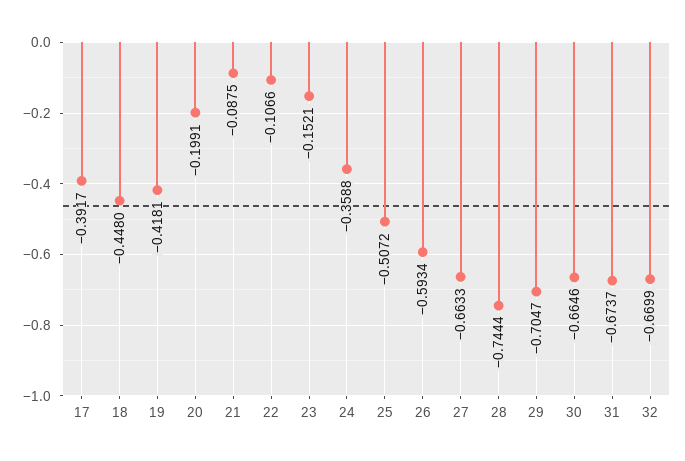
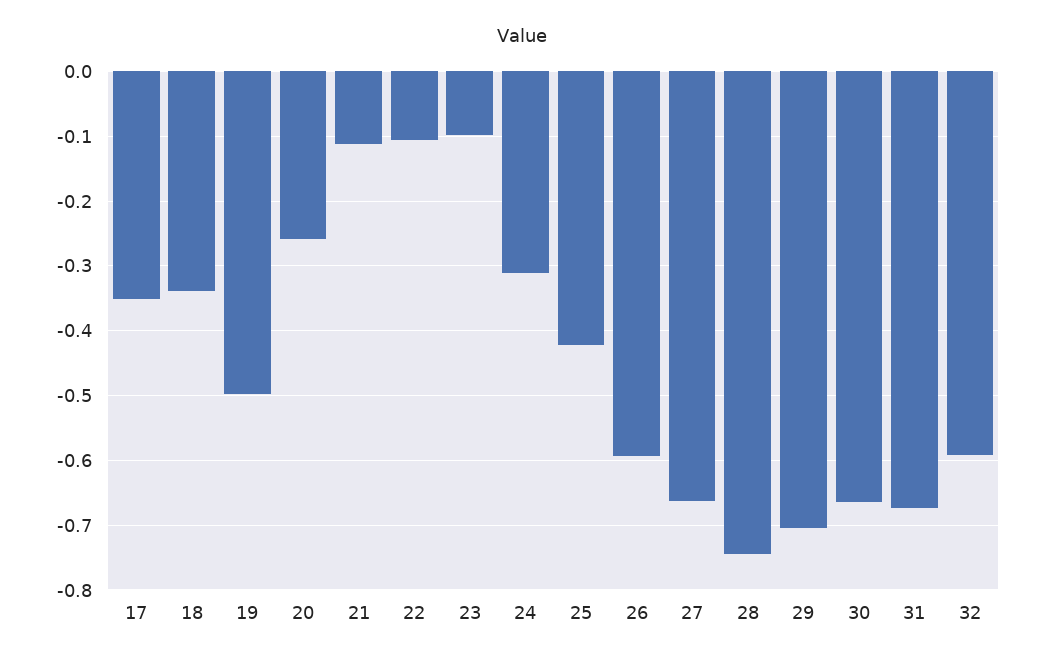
17: -0.3917 -> -0.35
18: -0.448 -> -0.34
19: -0.4181 -> -0.5
20: -0.1991 -> -0.26
21: -0.0875 -> -0.11
23: -0.1521 -> -0.1
24: -0.3588 -> -0.31
25: -0.5072 -> -0.42
32: -0.6699 -> -0.59

